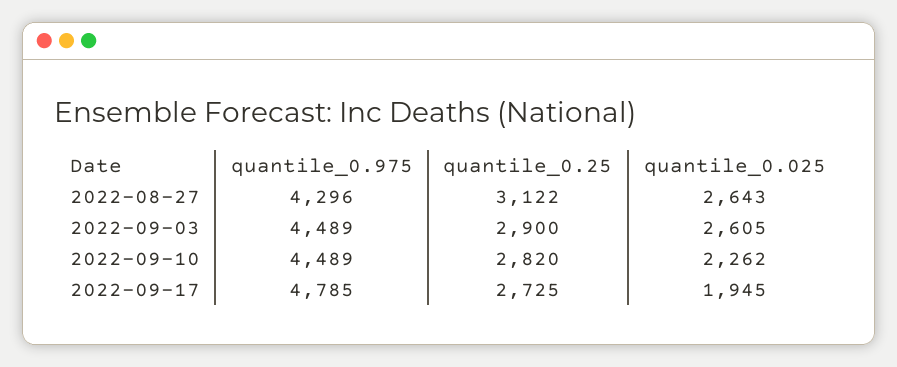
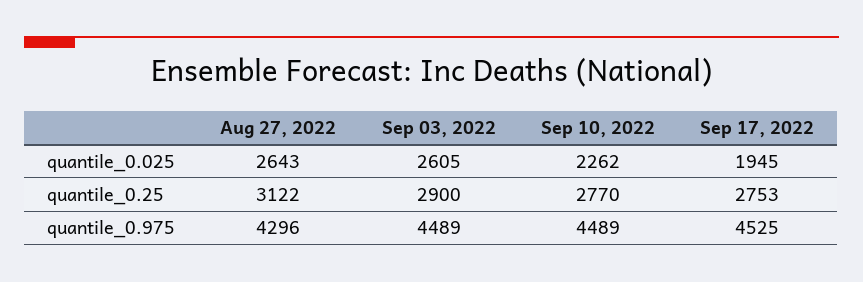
quantile_0.25, 2022-09-10: 2820 -> 2770
quantile_0.975, 2022-09-17: 4785 -> 4525
quantile_0.25, 2022-09-17: 2725 -> 2753

